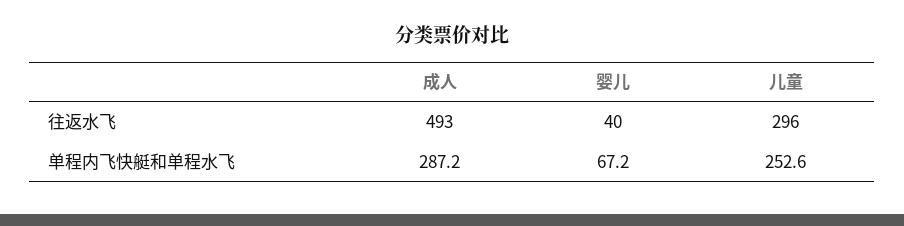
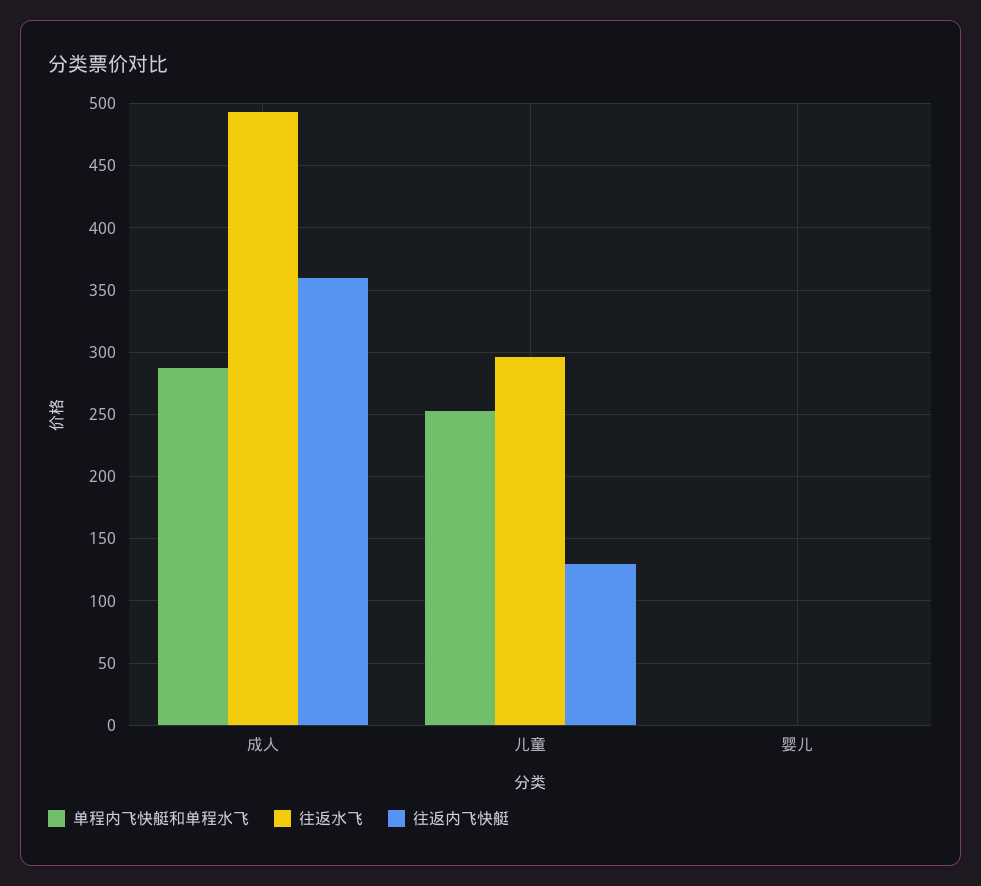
往返水飞, 婴儿: 40 -> 0
单程内飞快艇和单程水飞, 婴儿: 67.2 -> 0
往返内飞快艇, 成人: none -> 360
往返内飞快艇, 儿童: none -> 130
往返内飞快艇, 婴儿: none -> 0

